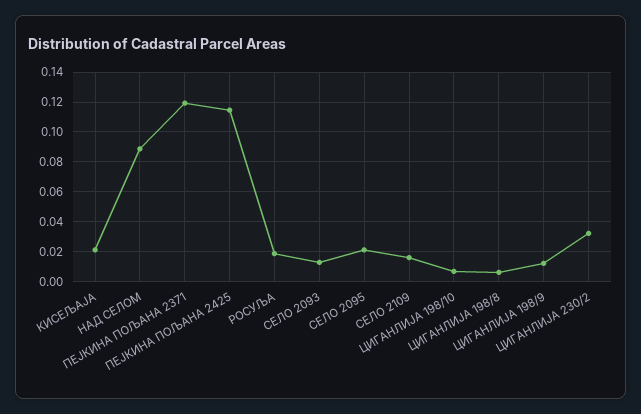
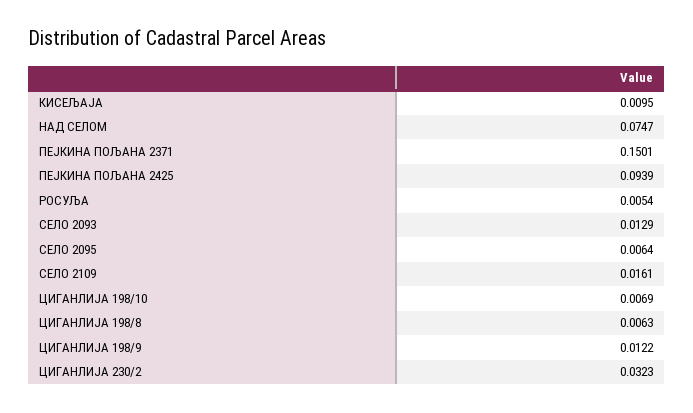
КИСЕЉАЈА: 0.02 -> 0.0095
НАД СЕЛОМ: 0.09 -> 0.0747
ПЕЈКИНА ПОЉАНА 2371: 0.12 -> 0.1501
ПЕЈКИНА ПОЉАНА 2425: 0.115 -> 0.0939
РОСУЉА: 0.02 -> 0.0054
СЕЛО 2095: 0.02 -> 0.0064

